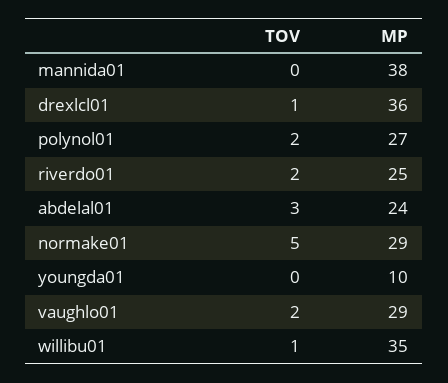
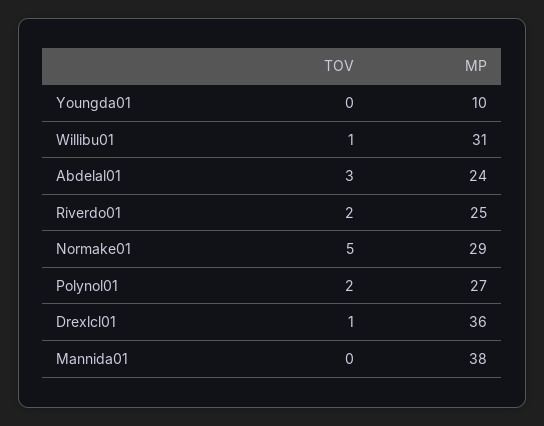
TOV, vaughlo01: 2 -> none
MP, vaughlo01: 29 -> none
MP, willibu01: 35 -> 31

